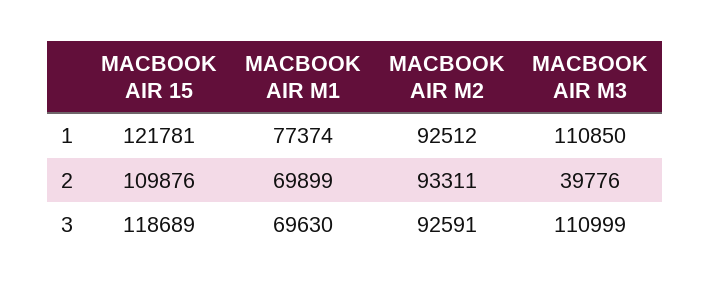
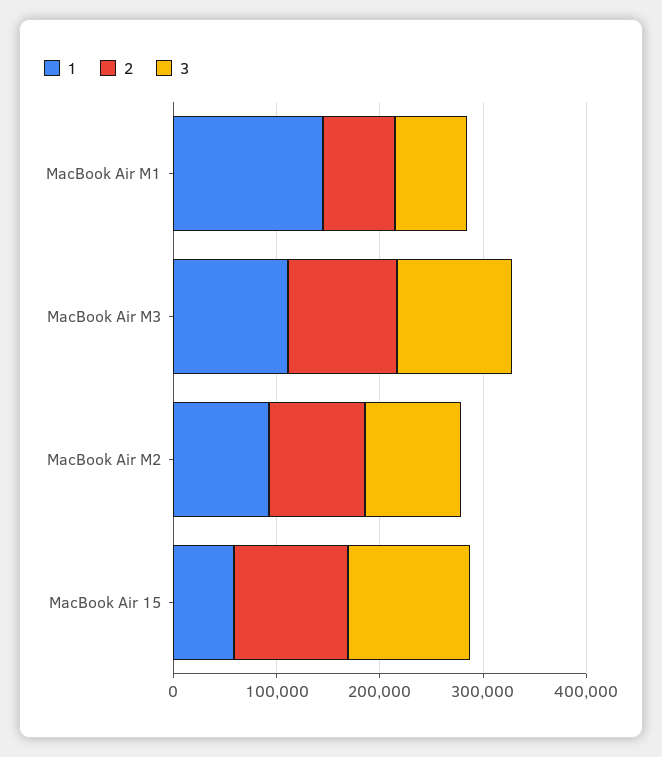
1, MACBOOK AIR 15: 121781 -> 60000
1, MACBOOK AIR M1: 77374 -> 140000
2, MACBOOK AIR M3: 39776 -> 100000

